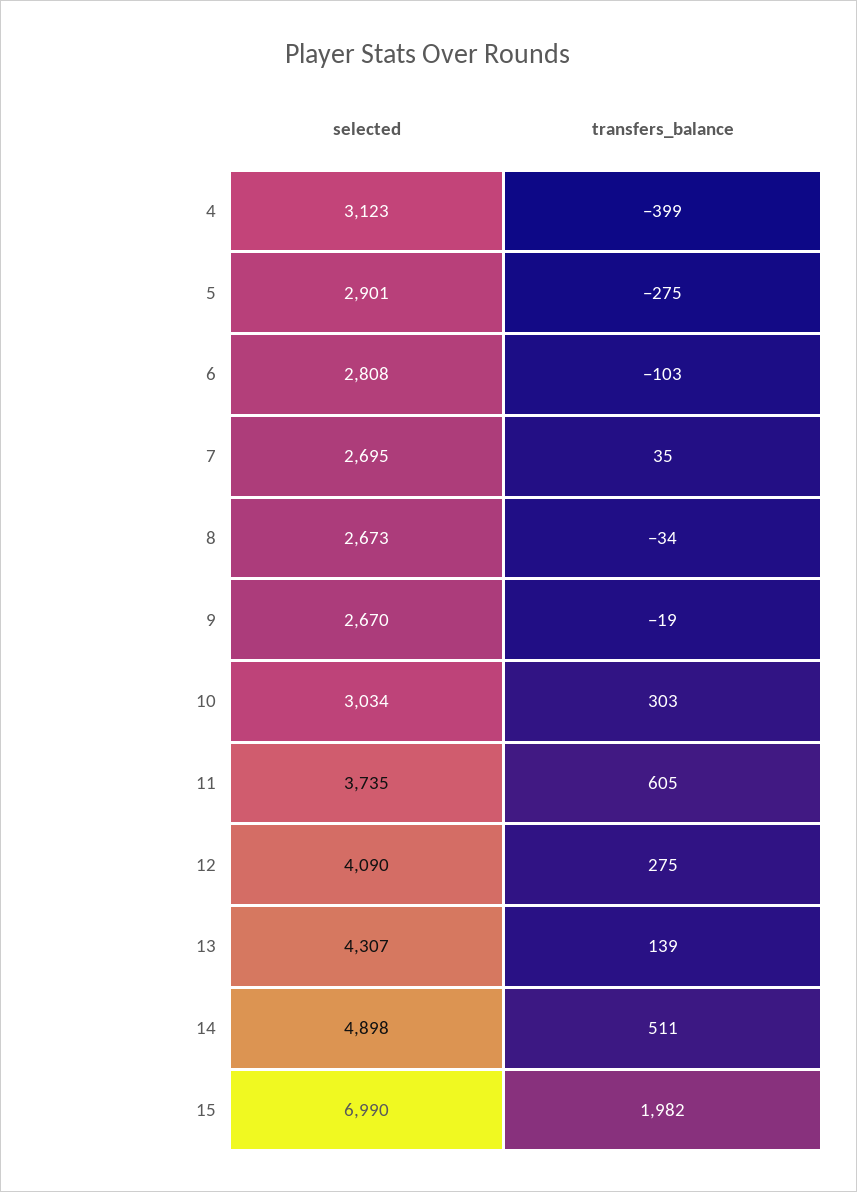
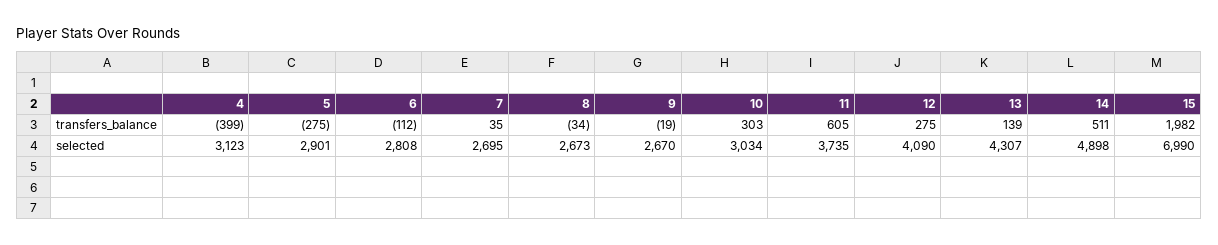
transfers_balance, 6: -103 -> -112

